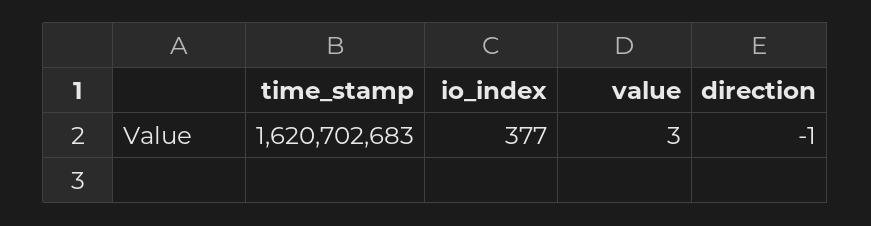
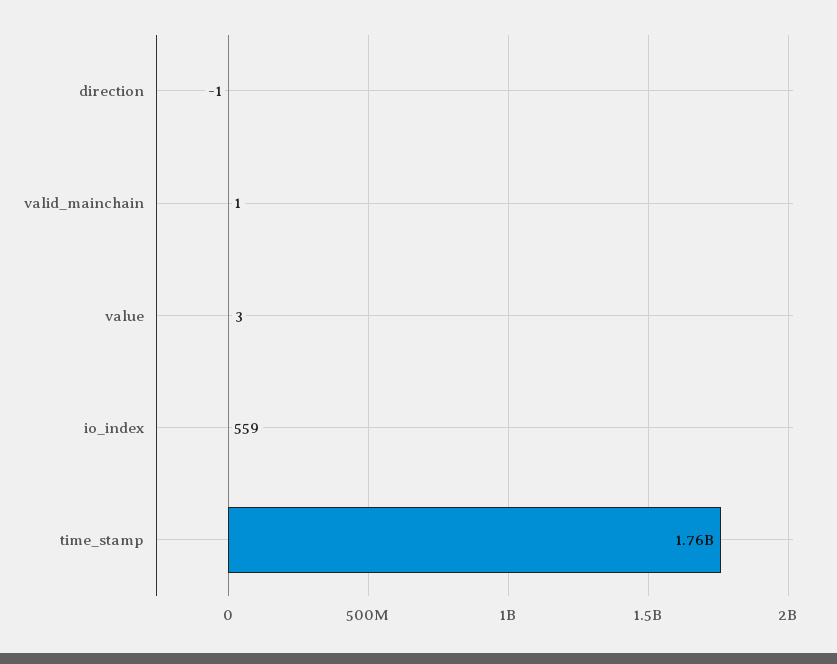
time_stamp: 1620702683 -> 1760000000
io_index: 377 -> 559
valid_mainchain: none -> 1

